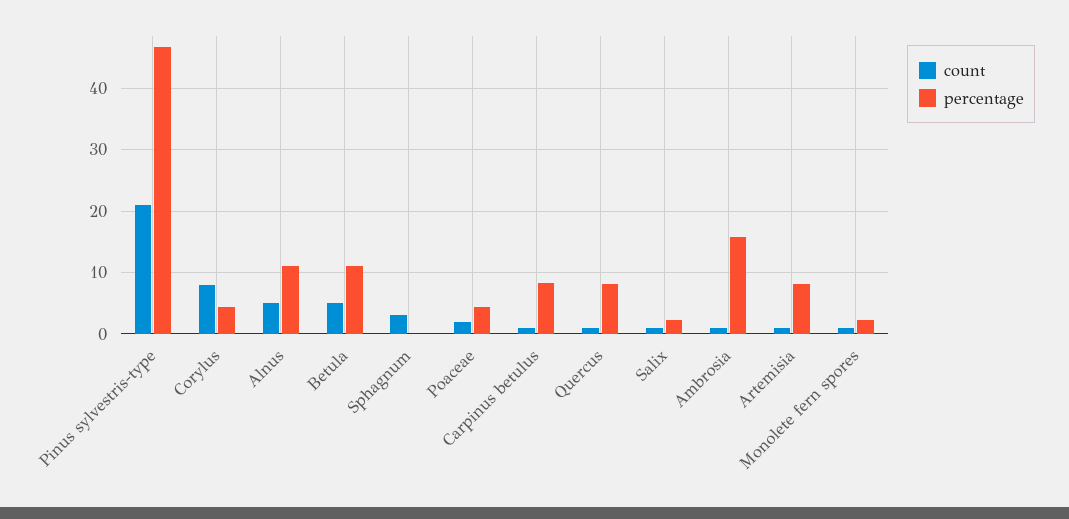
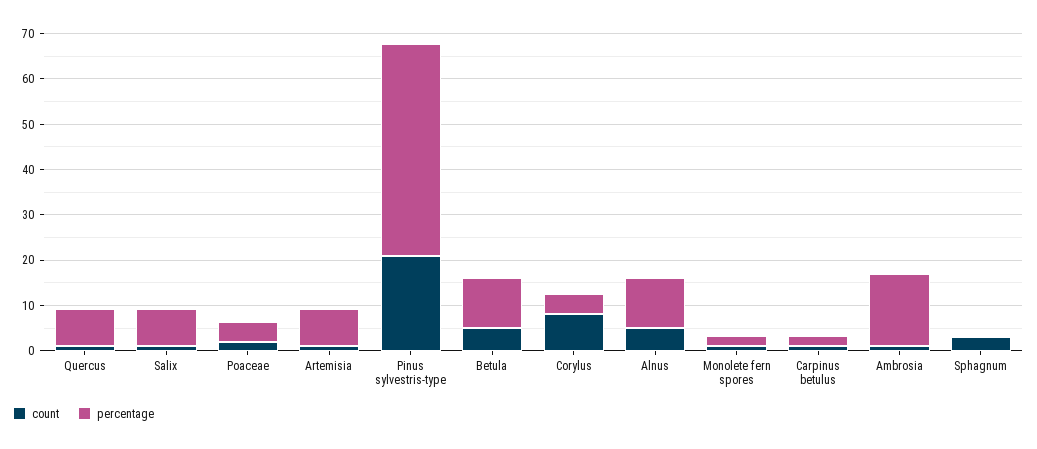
percentage, Carpinus betulus: 8 -> 2
percentage, Salix: 2 -> 8

